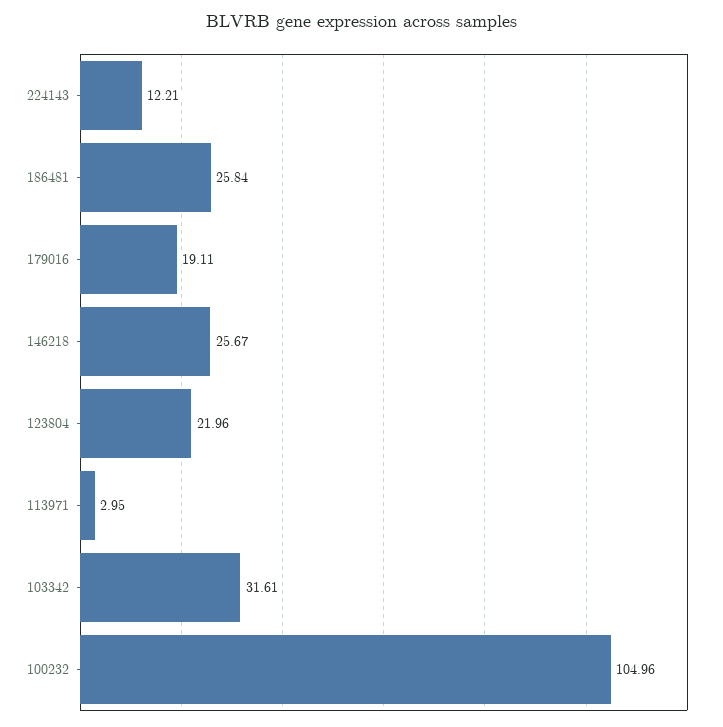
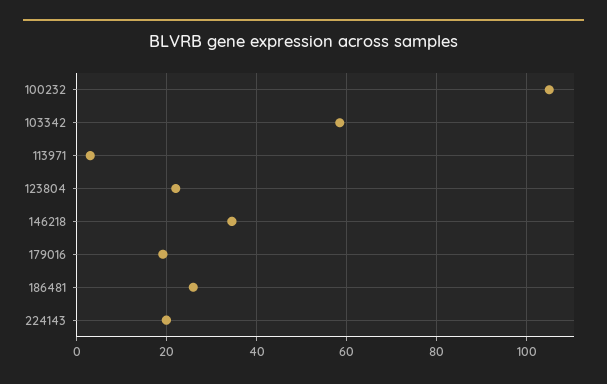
224143: 12.21 -> 20
146218: 25.67 -> 34
103342: 31.61 -> 58

